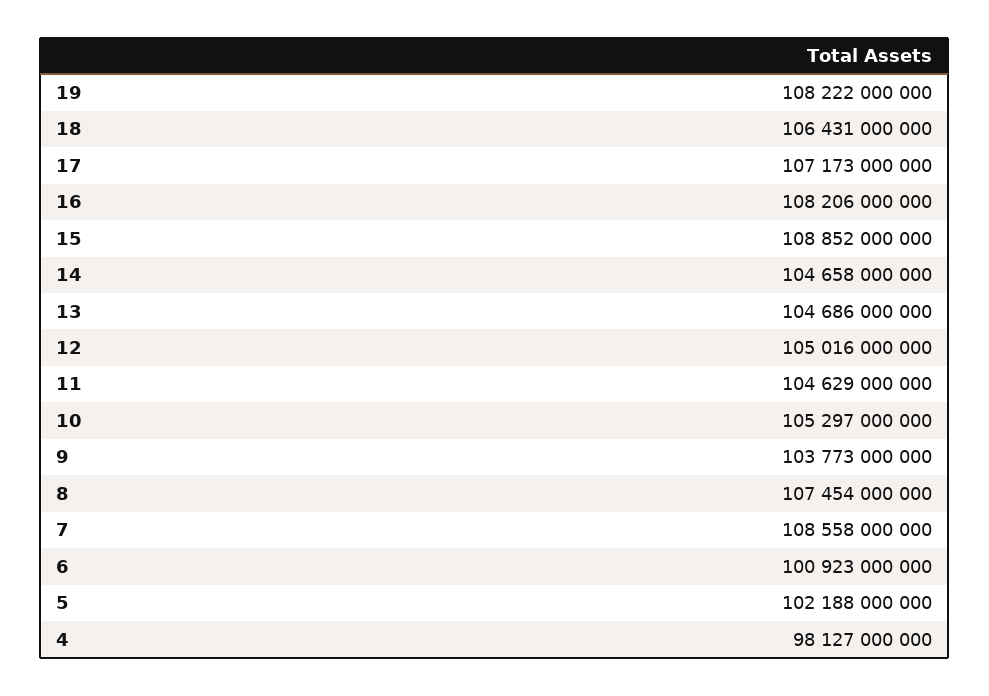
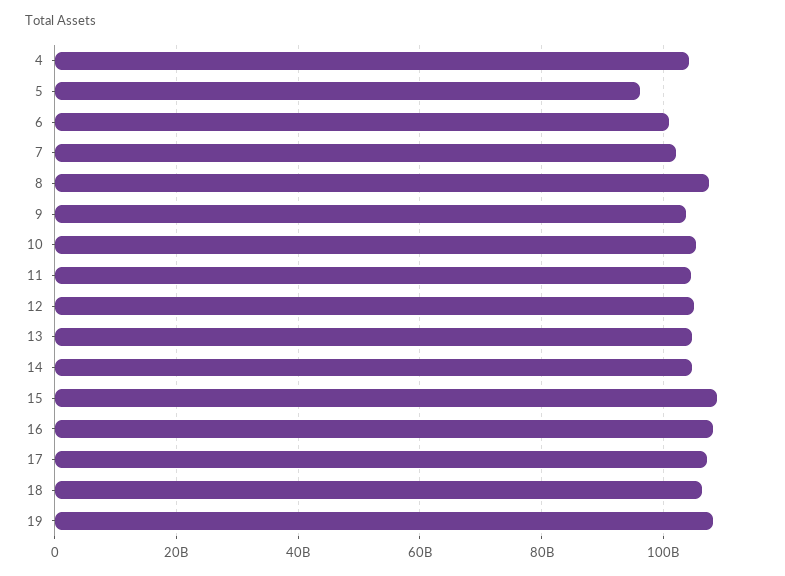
7: 108558000000 -> 102000000000
5: 102188000000 -> 96000000000
4: 98127000000 -> 104000000000

